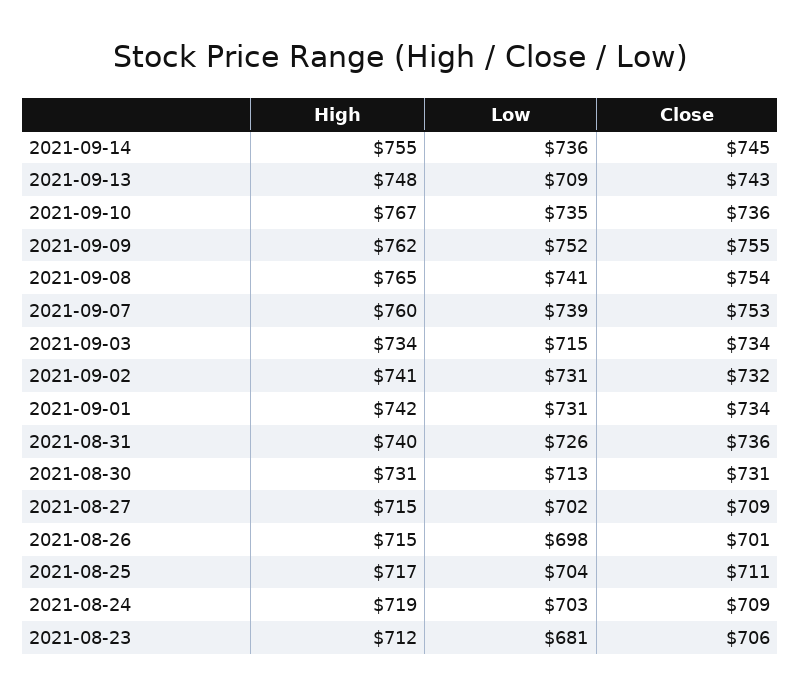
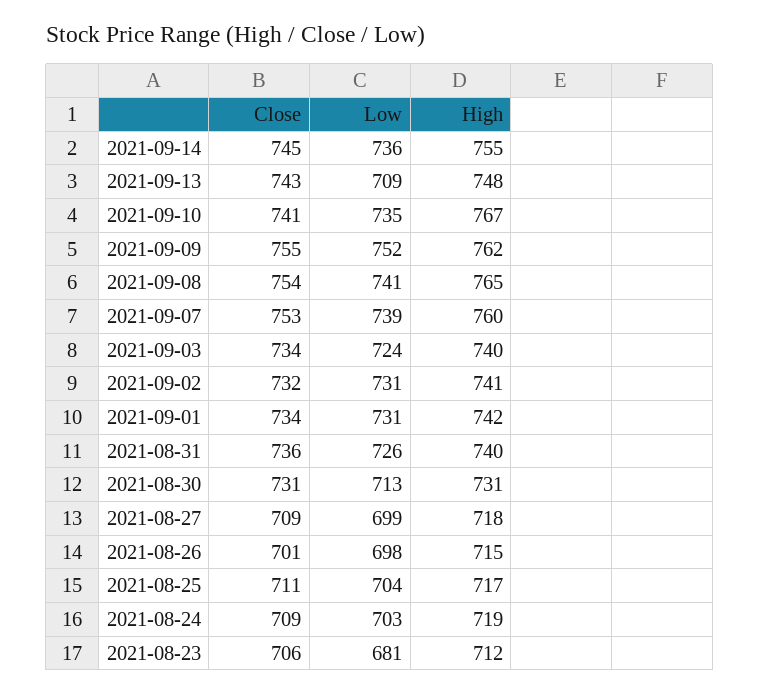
Close, 2021-09-10: 736 -> 741
High, 2021-09-03: 734 -> 740
Low, 2021-09-03: 715 -> 724
High, 2021-08-27: 715 -> 718
Low, 2021-08-27: 702 -> 699

